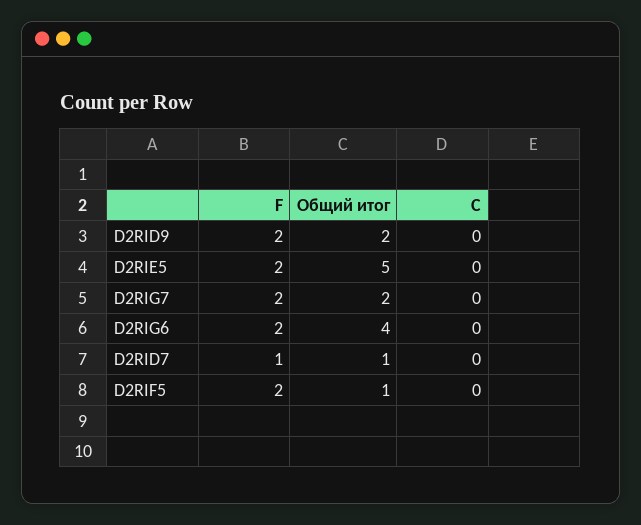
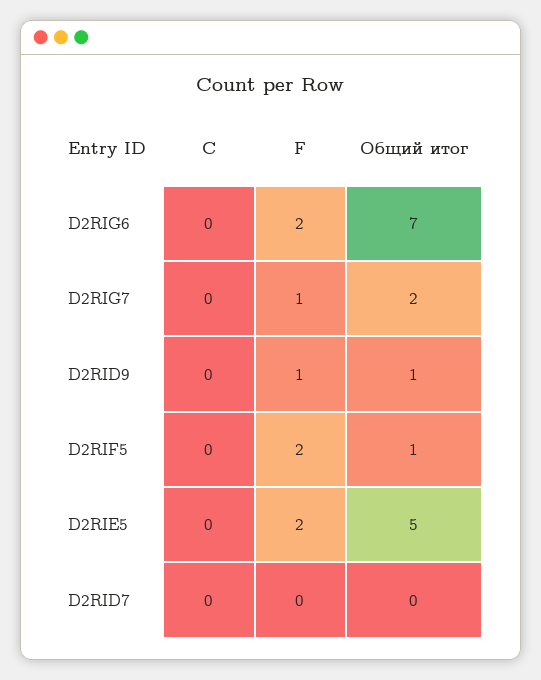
F, D2RID9: 2 -> 1
Общий итог, D2RID9: 2 -> 1
F, D2RIG7: 2 -> 1
Общий итог, D2RIG6: 4 -> 7
F, D2RID7: 1 -> 0
Общий итог, D2RID7: 1 -> 0

